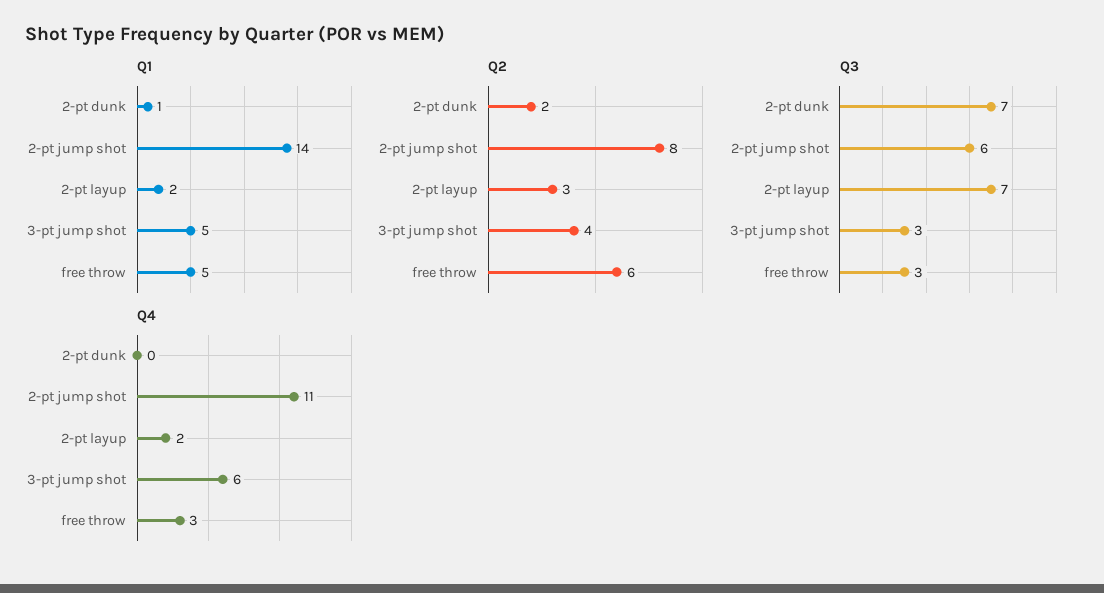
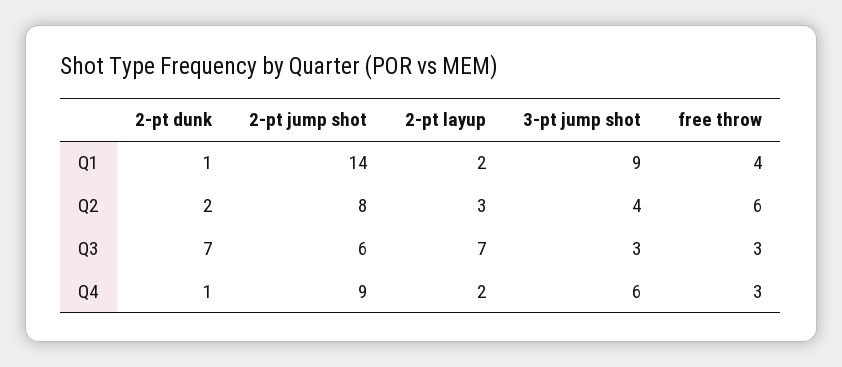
Q1, 3-pt jump shot: 5 -> 9
Q1, free throw: 5 -> 4
Q4, 2-pt dunk: 0 -> 1
Q4, 2-pt jump shot: 11 -> 9

